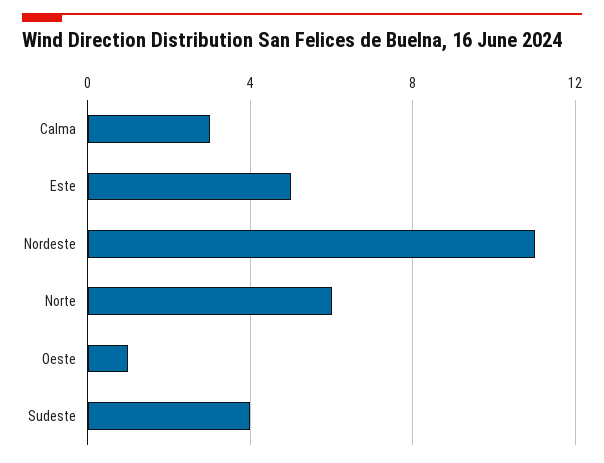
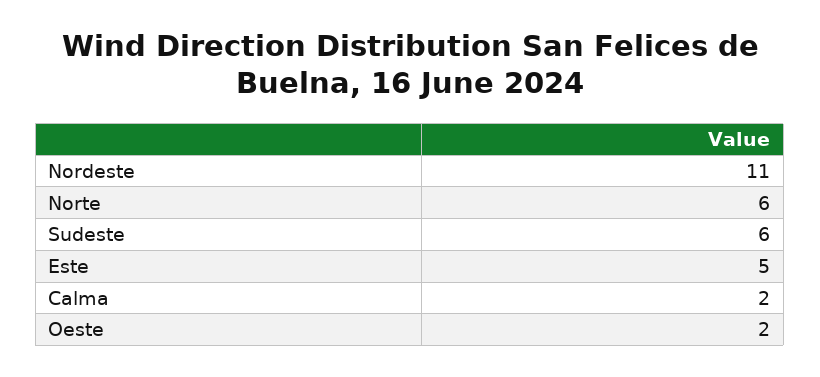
Calma: 3 -> 2
Oeste: 1 -> 2
Sudeste: 4 -> 6

